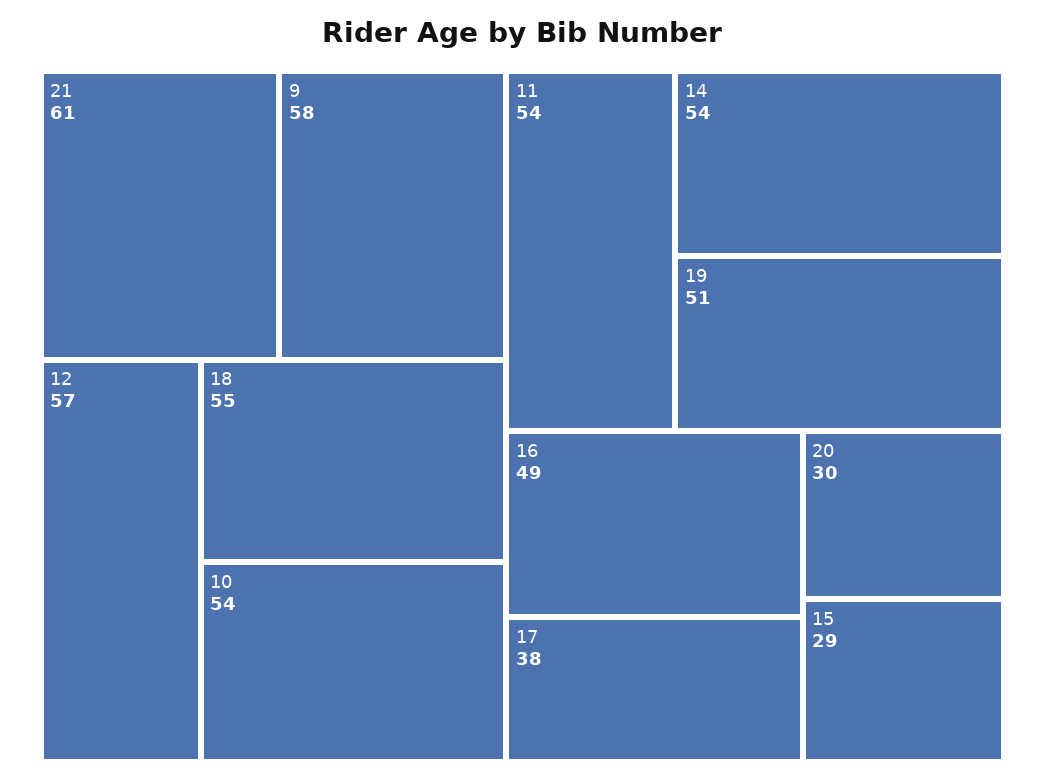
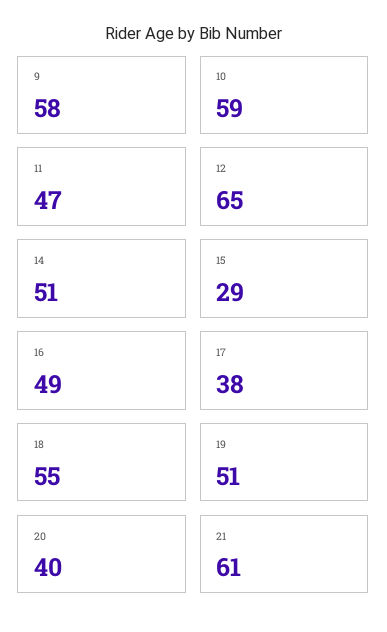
12: 57 -> 65
10: 54 -> 59
11: 54 -> 47
14: 54 -> 51
20: 30 -> 40

